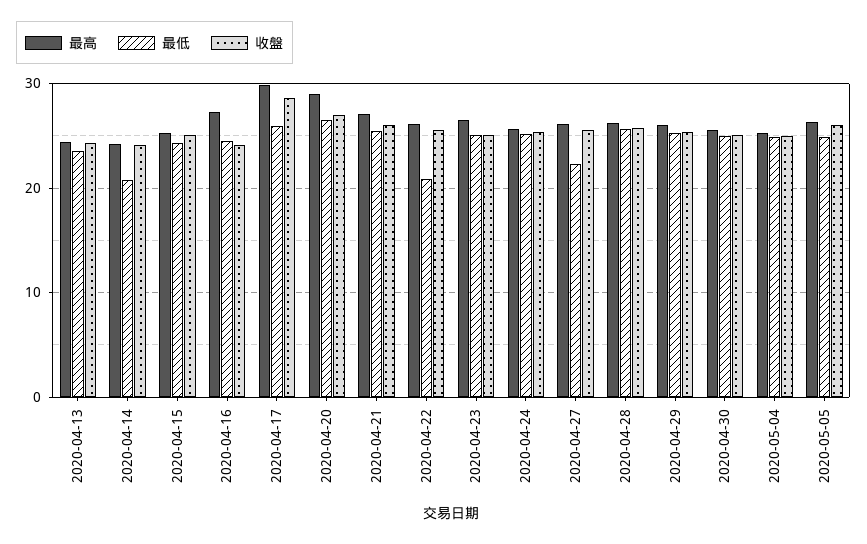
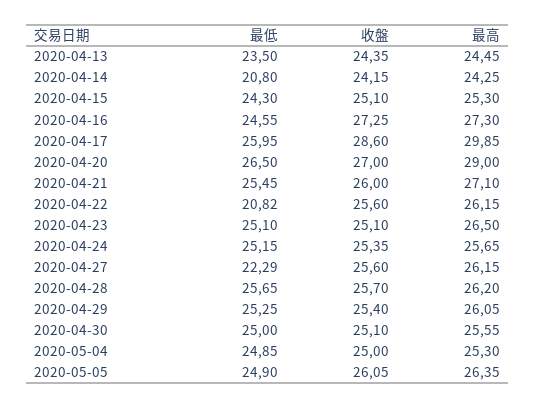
收盤, 2020-04-16: 24 -> 27.25

